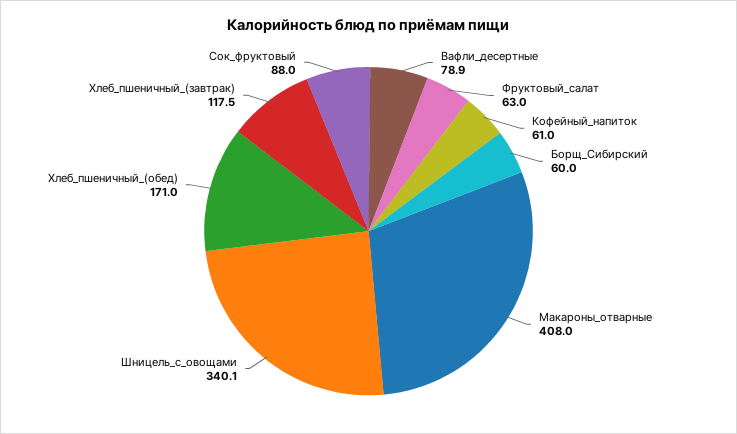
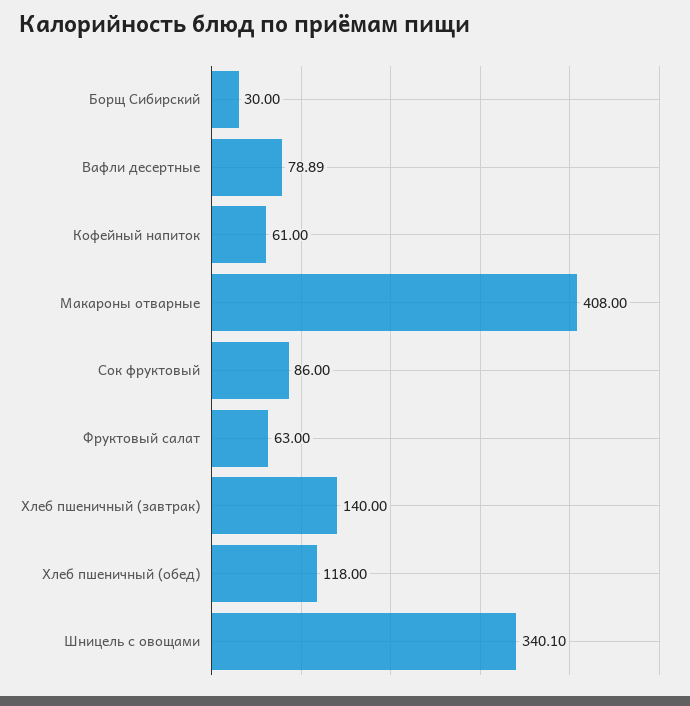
Борщ_Сибирский: 60 -> 30
Хлеб_пшеничный_(обед): 171 -> 118
Хлеб_пшеничный_(завтрак): 117.5 -> 140
Сок_фруктовый: 88 -> 86

